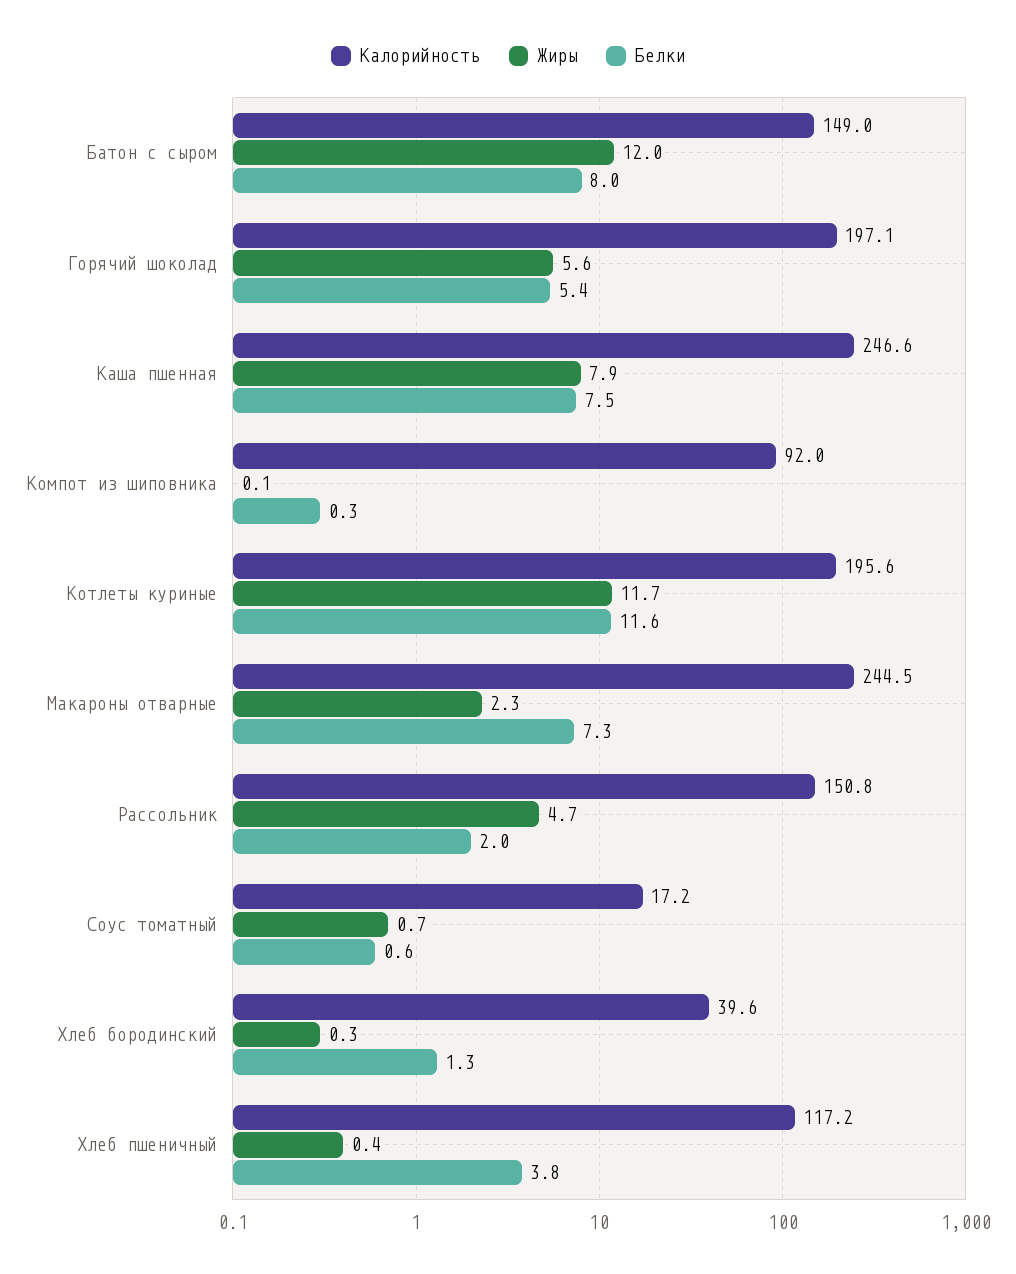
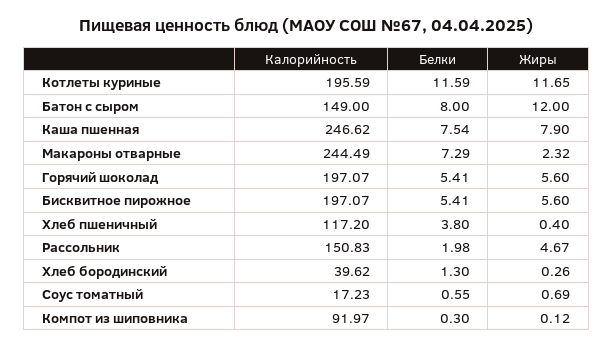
Калорийность, Бисквитное пирожное: none -> 197.07
Белки, Бисквитное пирожное: none -> 5.41
Жиры, Бисквитное пирожное: none -> 5.6

